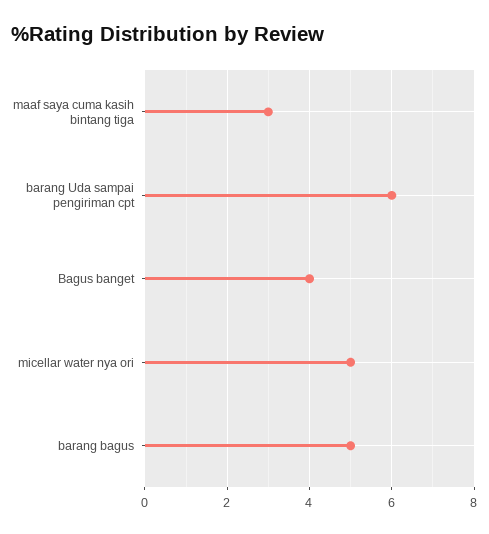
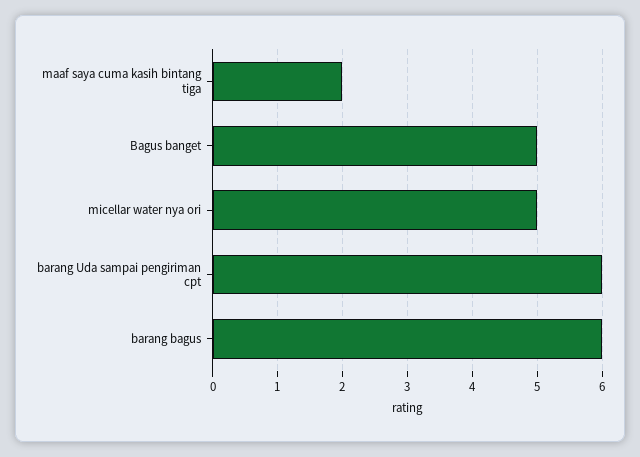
maaf saya cuma kasih bintang tiga: 3 -> 2
Bagus banget: 4 -> 5
barang bagus: 5 -> 6

